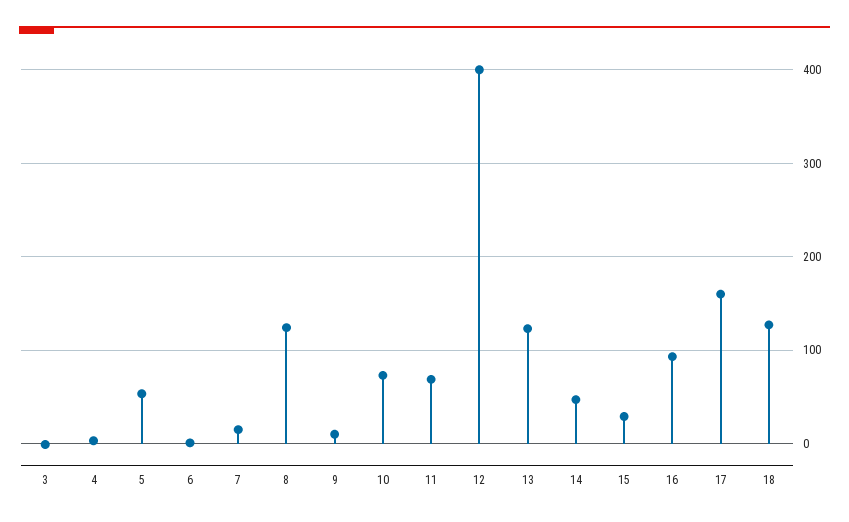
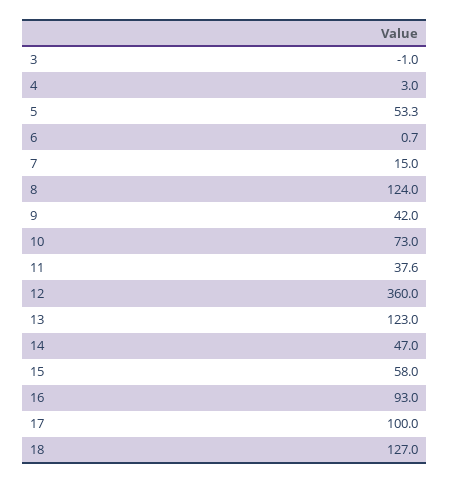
9: 10 -> 42
11: 70 -> 37.6
12: 400 -> 360
15: 30 -> 58
17: 160 -> 100

